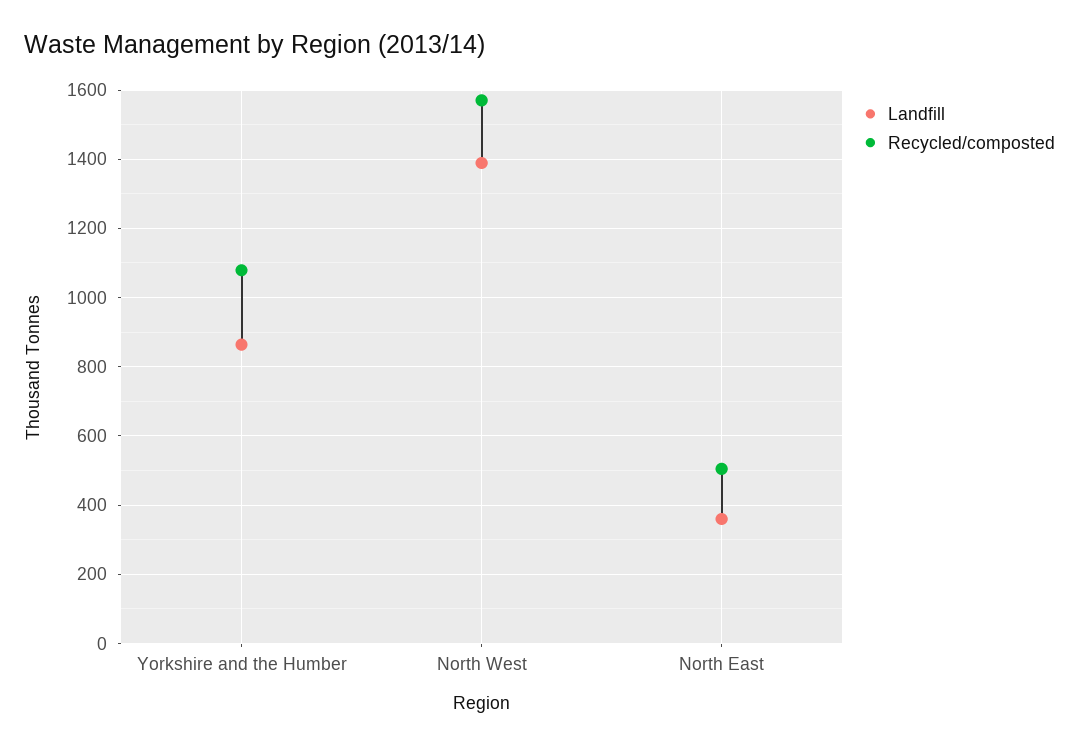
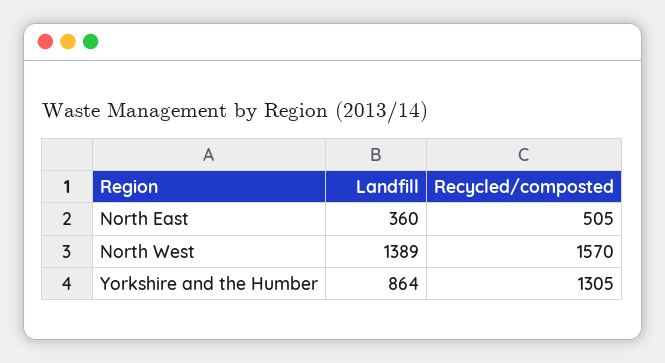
Recycled/composted, Yorkshire and the Humber: 1080 -> 1305

